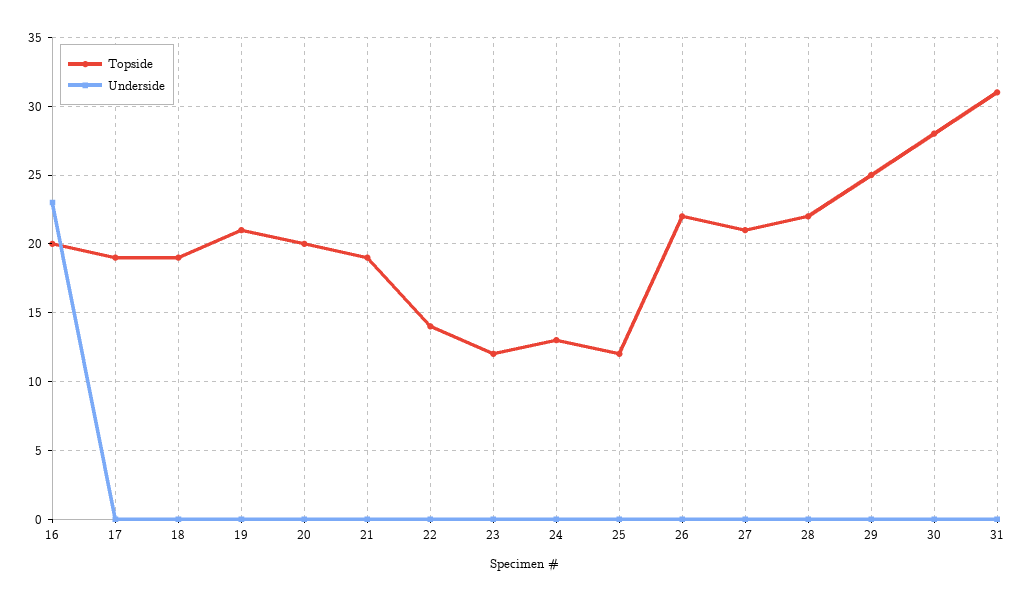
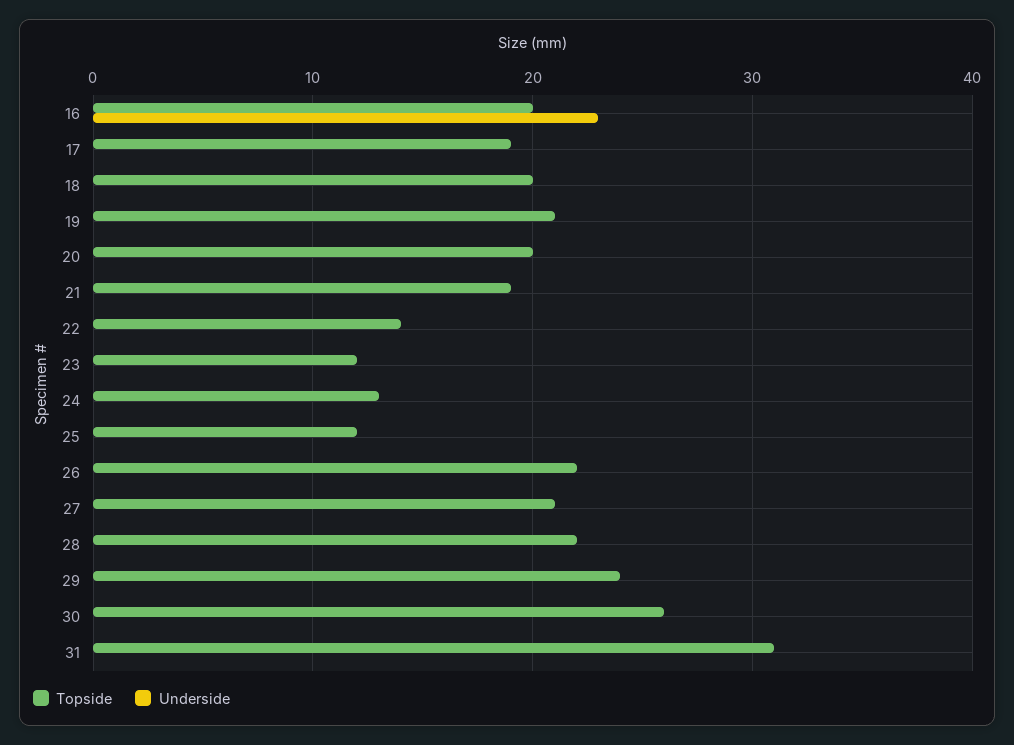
Topside, 18: 19 -> 20
Topside, 29: 25 -> 24
Topside, 30: 28 -> 26

